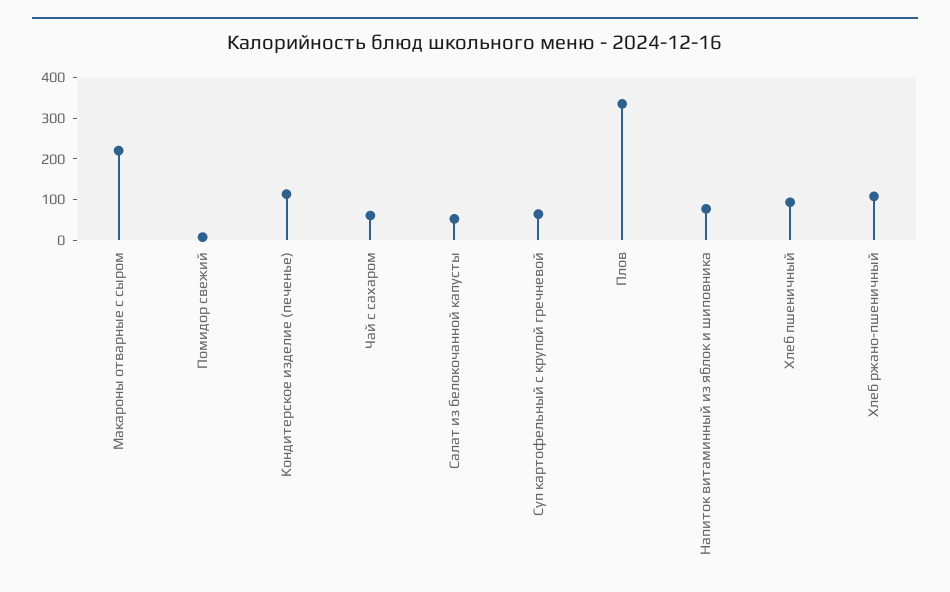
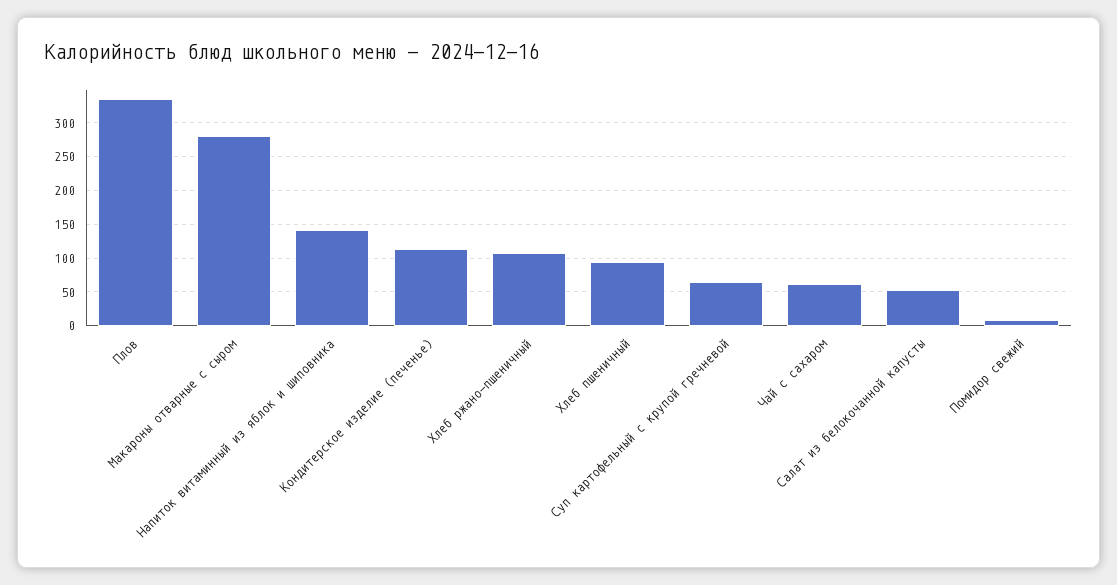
Макароны отварные с сыром: 220 -> 280
Напиток витаминный из яблок и шиповника: 80 -> 140

